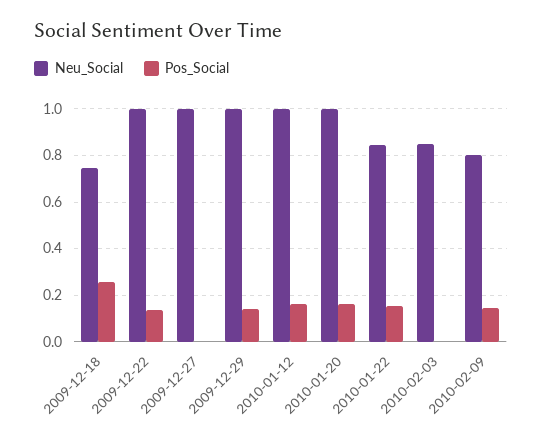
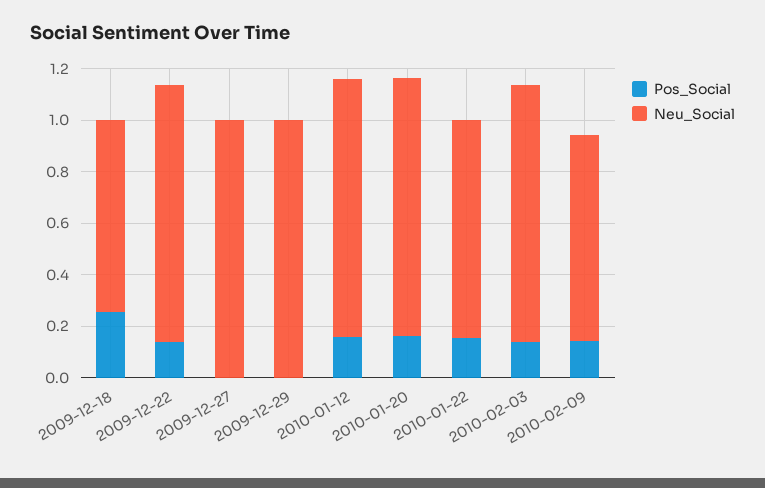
Pos_Social, 2009-12-29: 0.15 -> 0
Neu_Social, 2010-02-03: 0.85 -> 1
Pos_Social, 2010-02-03: 0 -> 0.15

